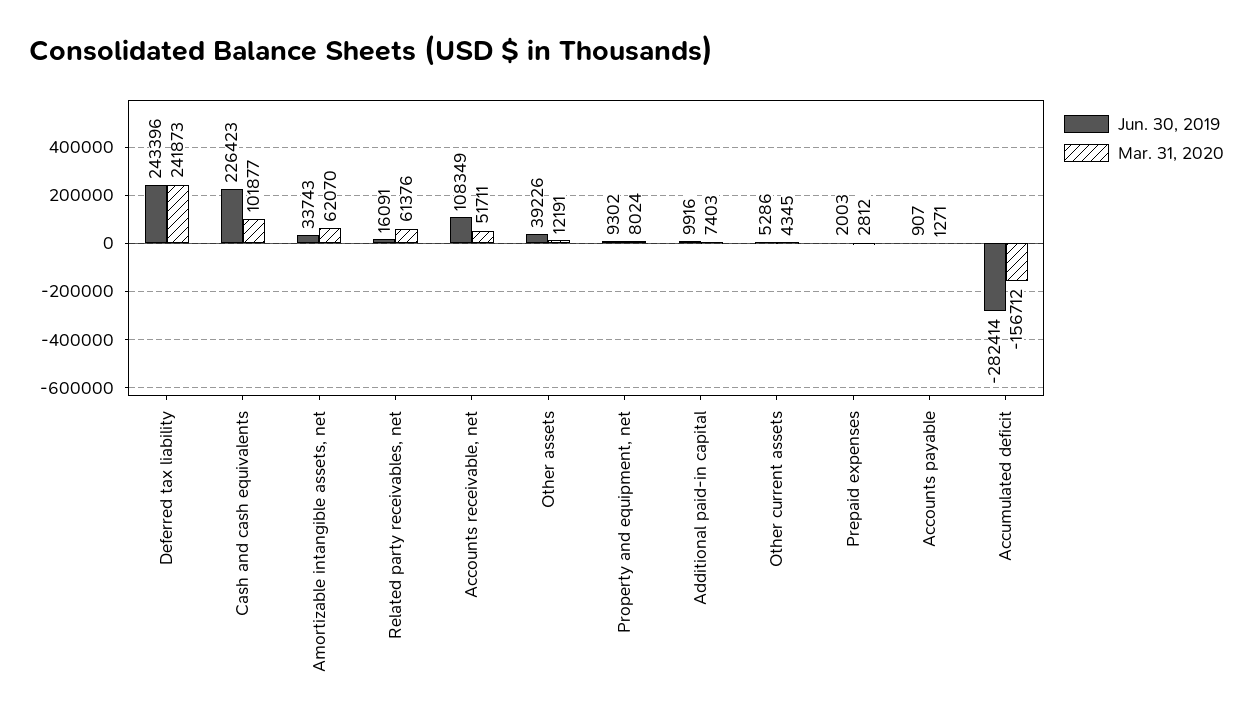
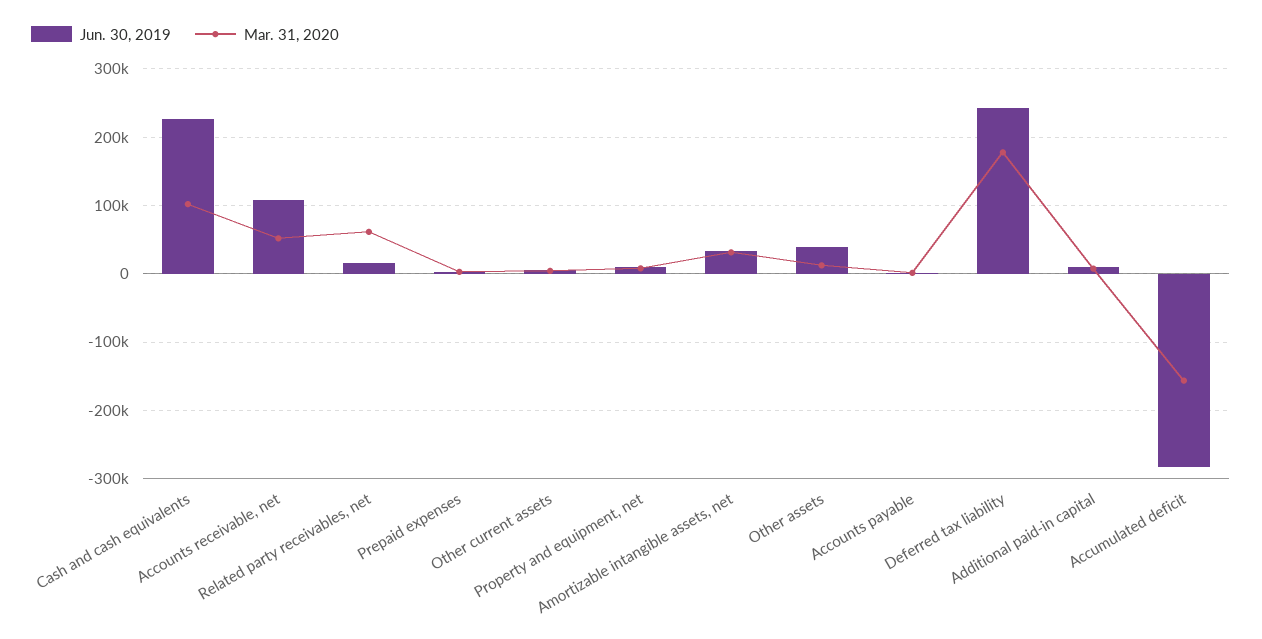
Mar. 31, 2020, Deferred tax liability: 241873 -> 180000
Mar. 31, 2020, Amortizable intangible assets, net: 62070 -> 30000

